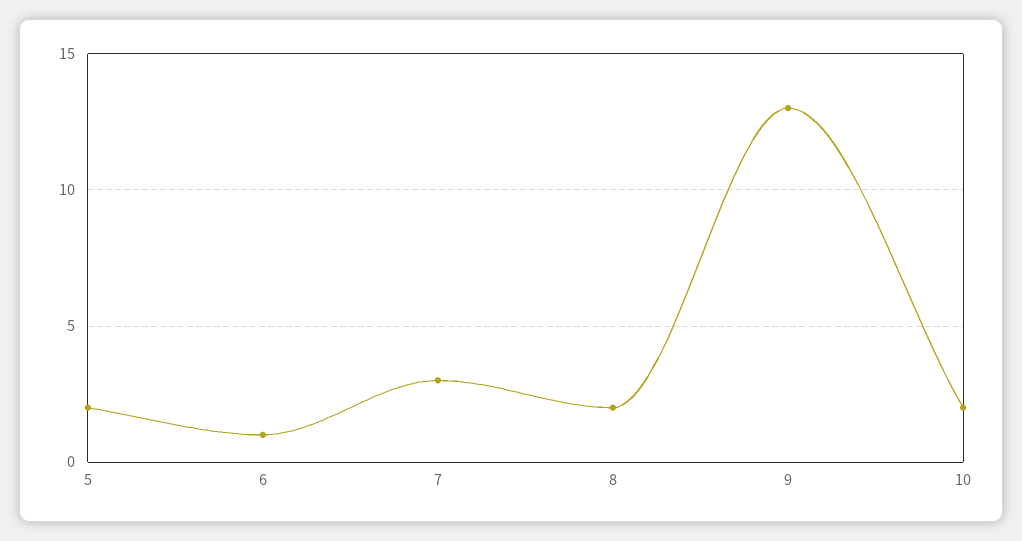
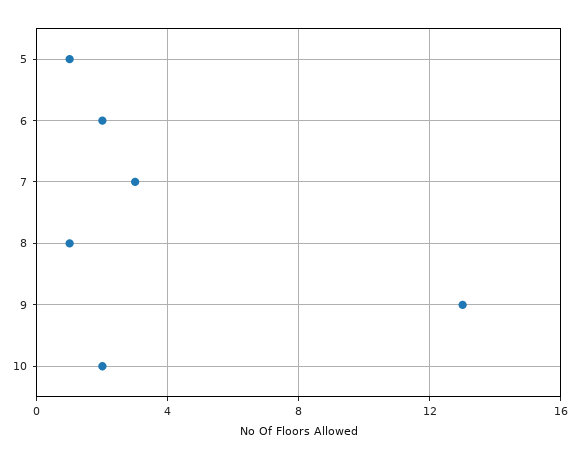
5: 2 -> 1
6: 1 -> 2
8: 2 -> 1

